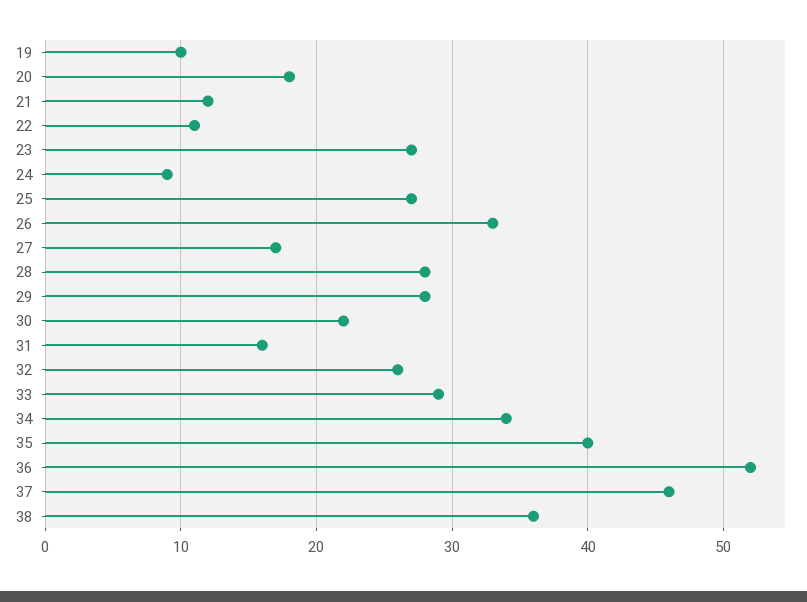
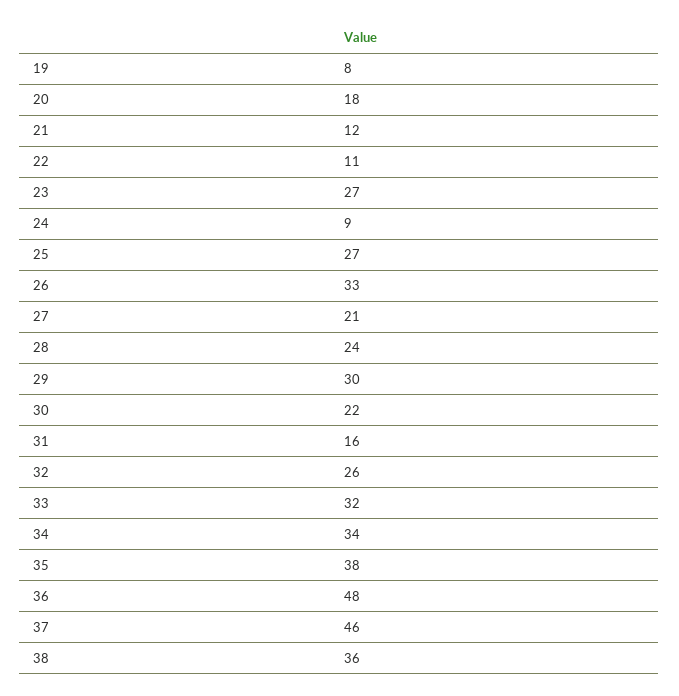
19: 10 -> 8
27: 17 -> 21
28: 28 -> 24
29: 28 -> 30
33: 29 -> 32
35: 40 -> 38
36: 52 -> 48

